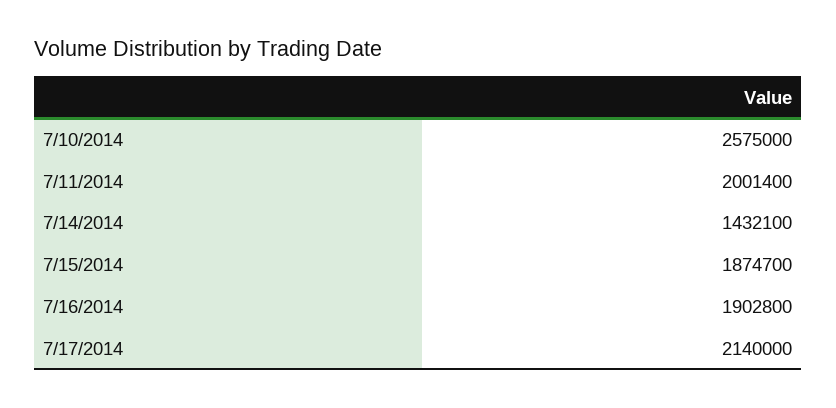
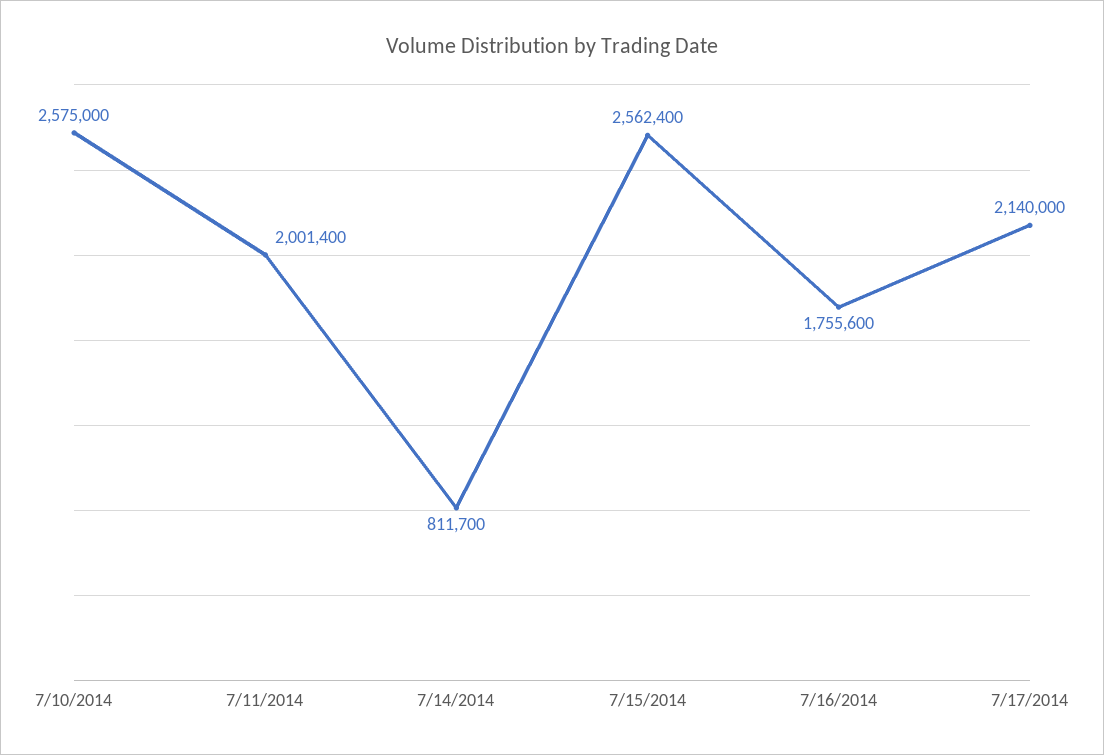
7/14/2014: 1432100 -> 811700
7/15/2014: 1874700 -> 2562400
7/16/2014: 1902800 -> 1755600

